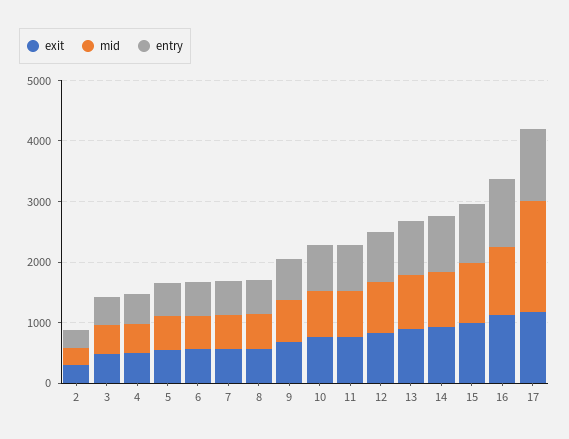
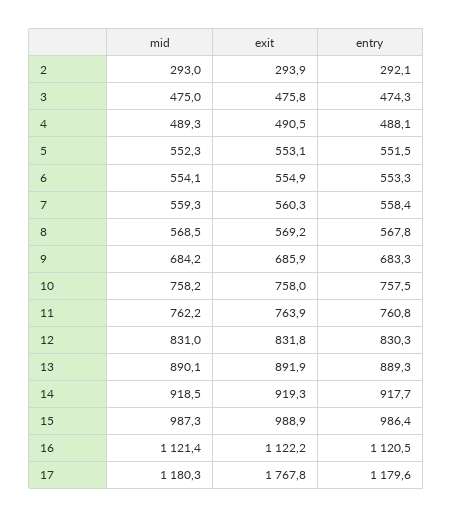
exit, 17: 1200 -> 1767.8
mid, 17: 1800 -> 1180.3

